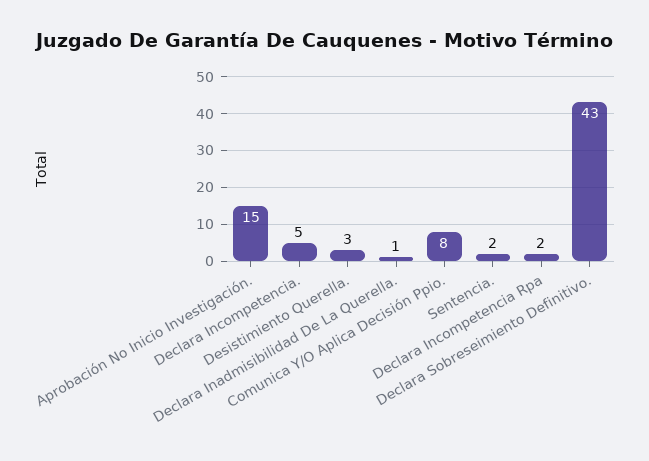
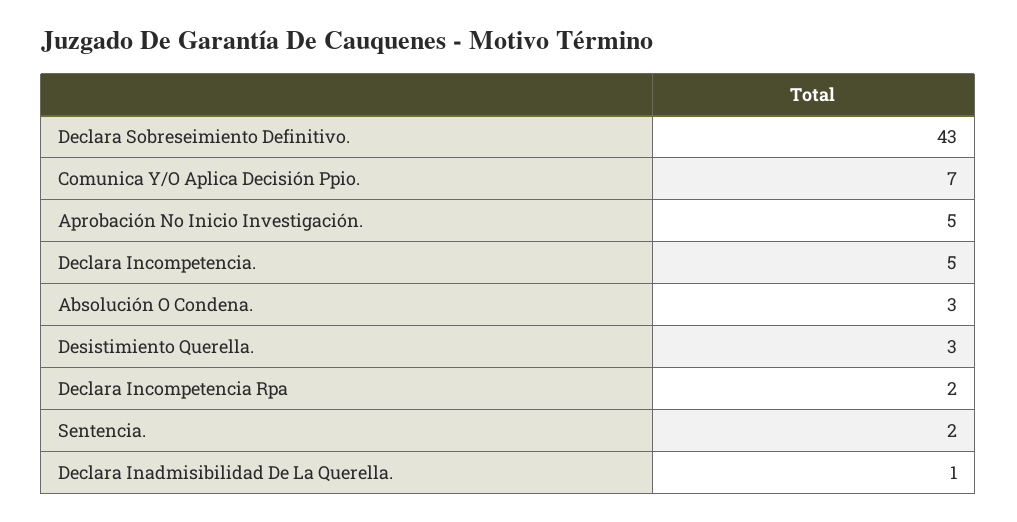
Aprobación No Inicio Investigación.: 15 -> 5
Comunica Y/O Aplica Decisión Ppio.: 8 -> 7
Absolución O Condena.: none -> 3

